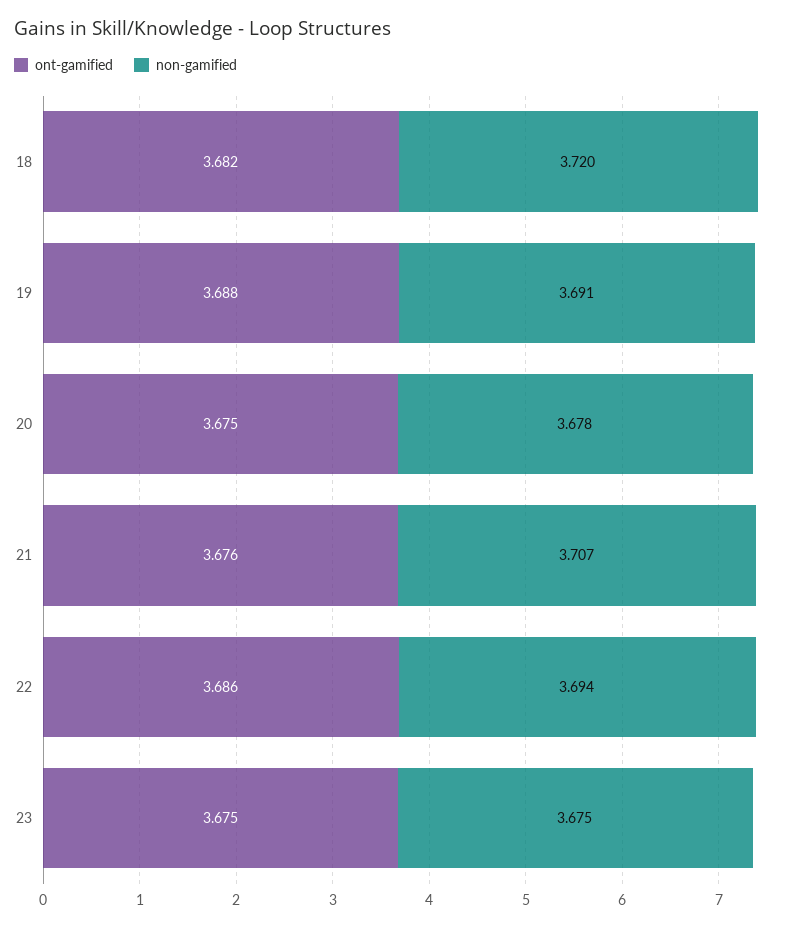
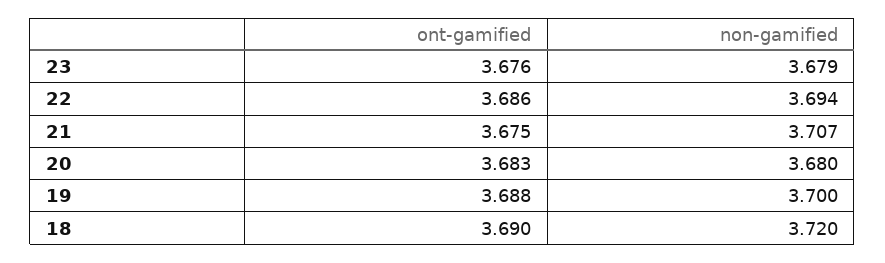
ont-gamified, 18: 3.682 -> 3.69
non-gamified, 19: 3.691 -> 3.7
ont-gamified, 20: 3.675 -> 3.683
non-gamified, 20: 3.678 -> 3.68
ont-gamified, 21: 3.676 -> 3.675
ont-gamified, 23: 3.675 -> 3.676
non-gamified, 23: 3.675 -> 3.679

